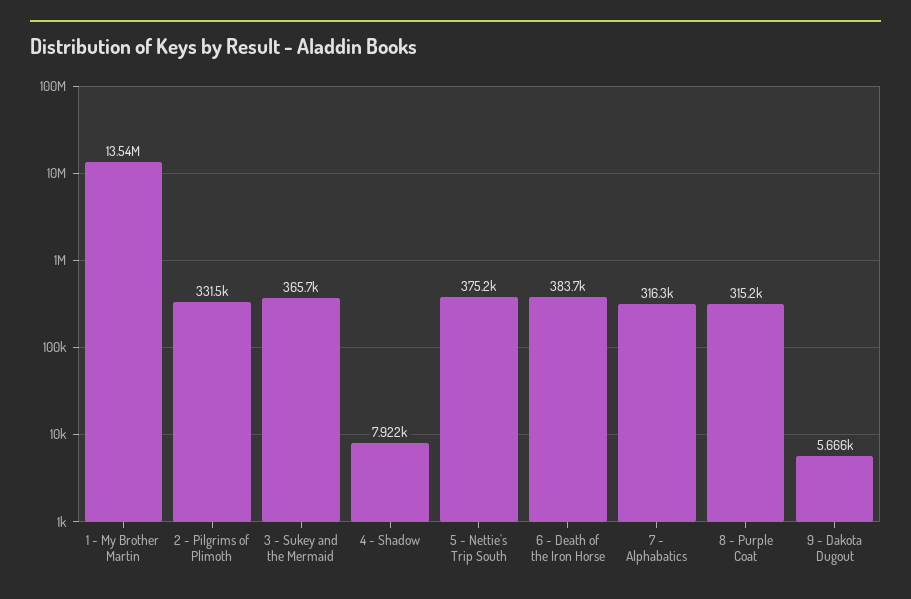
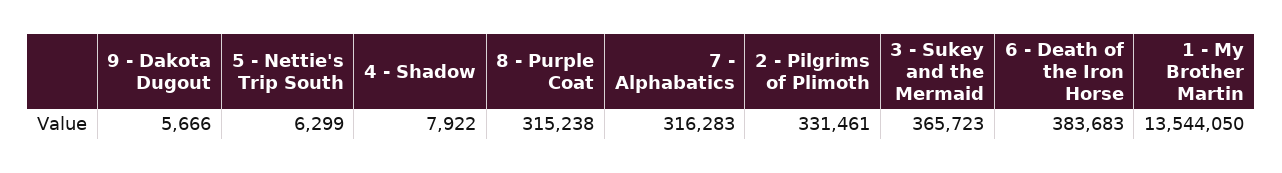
5 - Nettie's Trip South: 375200 -> 6299

